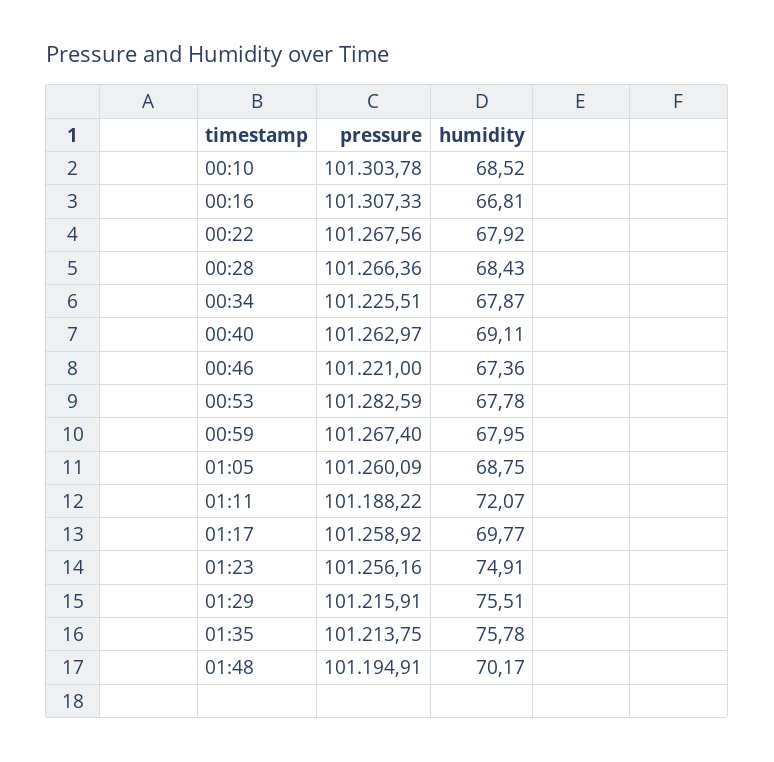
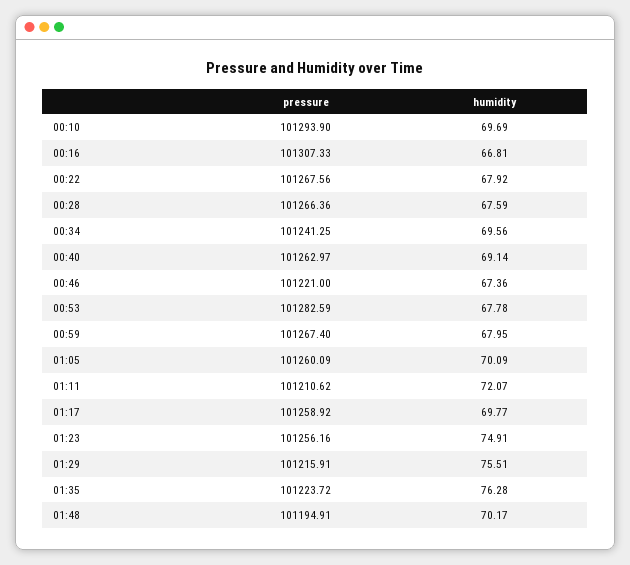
pressure, 00:10: 101303.78 -> 101293.9
humidity, 00:10: 68.52 -> 69.69
humidity, 00:28: 68.43 -> 67.59
pressure, 00:34: 101225.51 -> 101241.25
humidity, 00:34: 67.87 -> 69.56
humidity, 00:40: 69.11 -> 69.14
humidity, 01:05: 68.75 -> 70.09
pressure, 01:11: 101188.22 -> 101210.62
pressure, 01:35: 101213.75 -> 101223.72
humidity, 01:35: 75.78 -> 76.28

